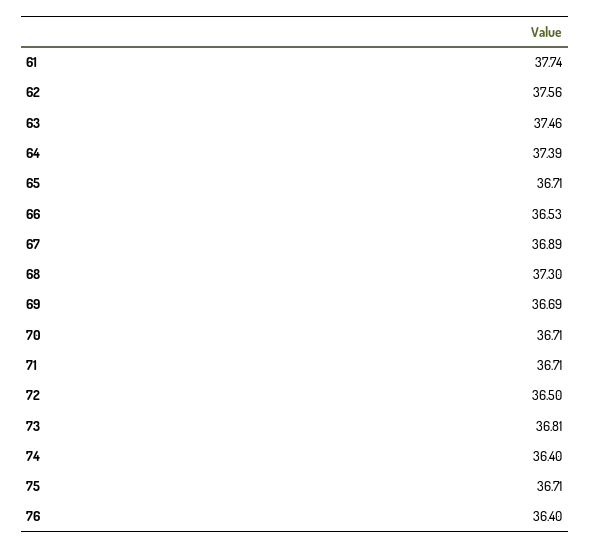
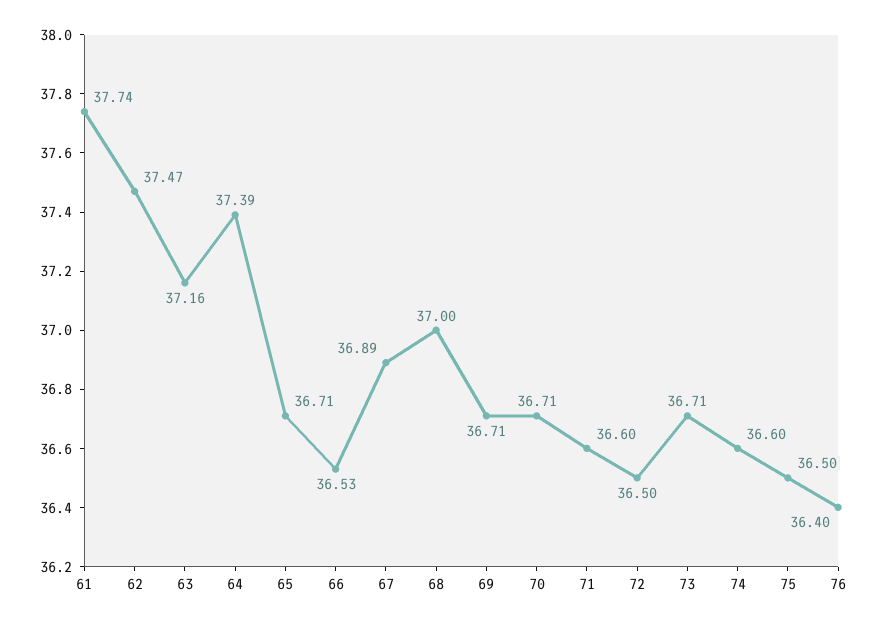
62: 37.56 -> 37.47
63: 37.46 -> 37.16
68: 37.3 -> 37
69: 36.69 -> 36.71
71: 36.71 -> 36.6
73: 36.81 -> 36.71
74: 36.4 -> 36.6
75: 36.71 -> 36.5

